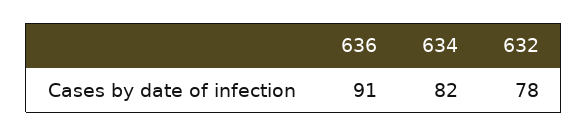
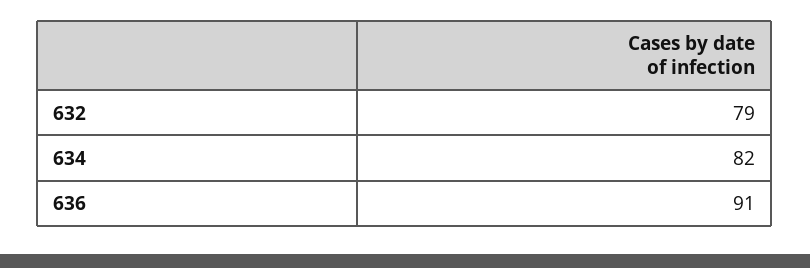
632: 78 -> 79

